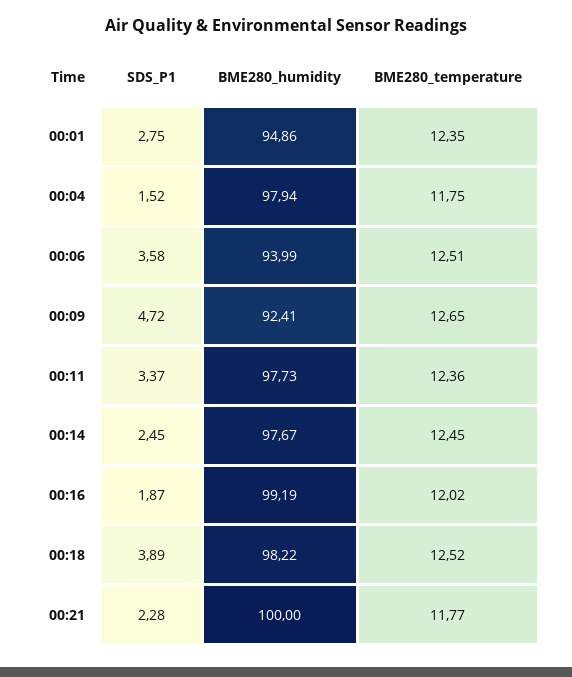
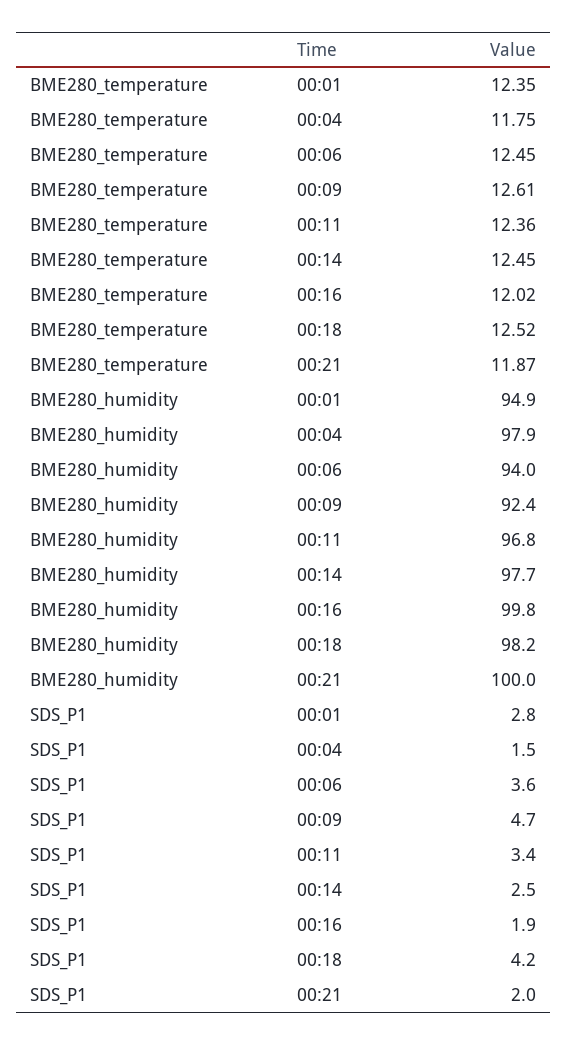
BME280_temperature, 00:06: 12.51 -> 12.45
BME280_temperature, 00:09: 12.65 -> 12.61
BME280_humidity, 00:11: 97.73 -> 96.8
BME280_humidity, 00:16: 99.19 -> 99.8
SDS_P1, 00:18: 3.89 -> 4.2
SDS_P1, 00:21: 2.28 -> 2
BME280_temperature, 00:21: 11.77 -> 11.87

